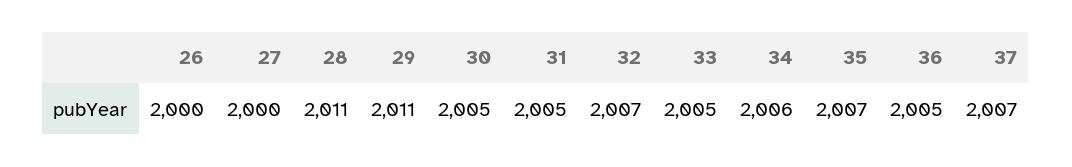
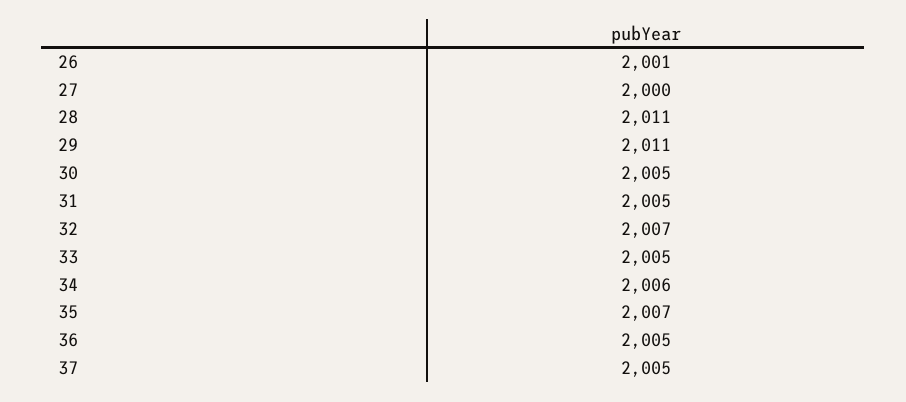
26: 2000 -> 2001
37: 2007 -> 2005

